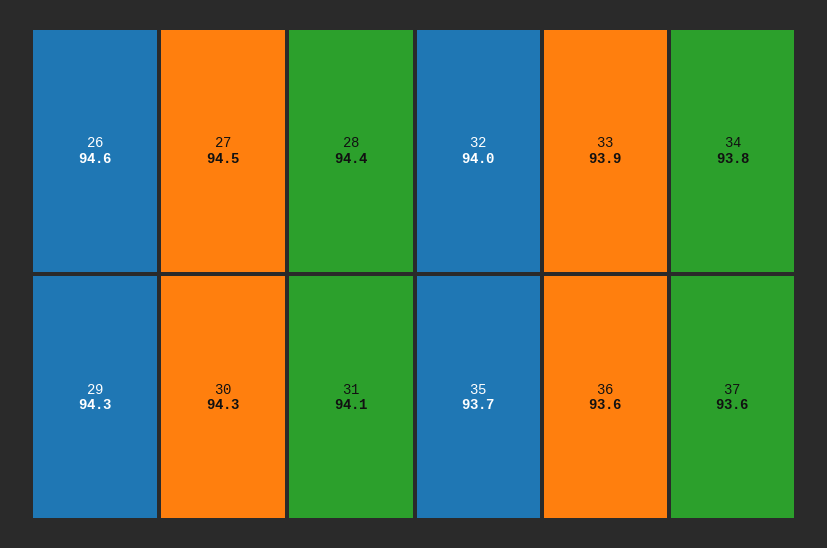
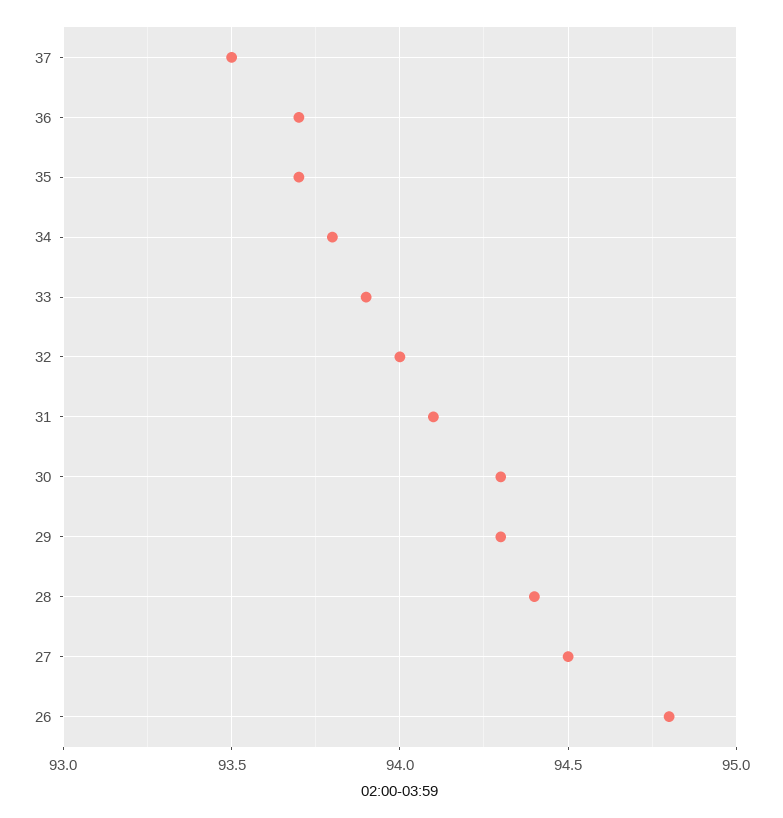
26: 94.6 -> 94.8
36: 93.6 -> 93.7
37: 93.6 -> 93.5

